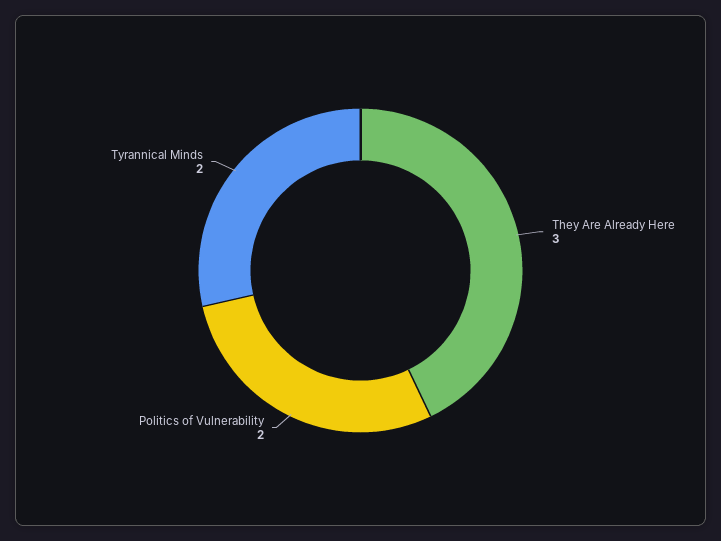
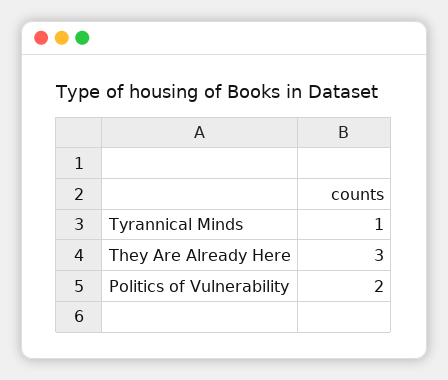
Tyrannical Minds: 2 -> 1

